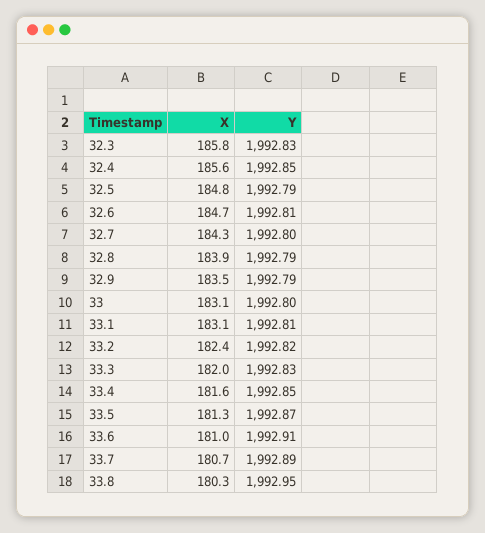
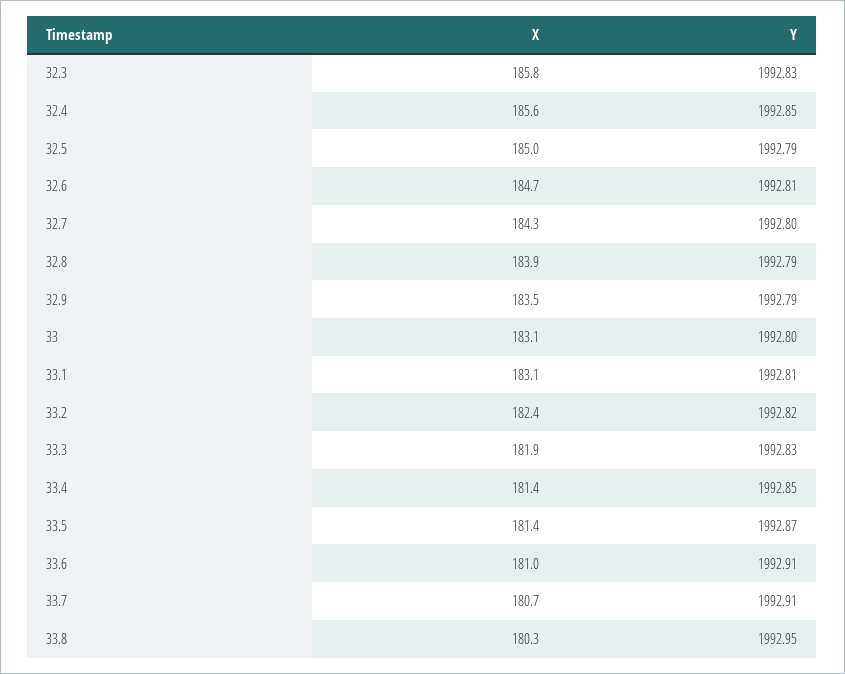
X, 32.5: 184.8 -> 185
X, 33.3: 182 -> 181.9
X, 33.4: 181.6 -> 181.4
X, 33.5: 181.3 -> 181.4
Y, 33.7: 1992.89 -> 1992.91

